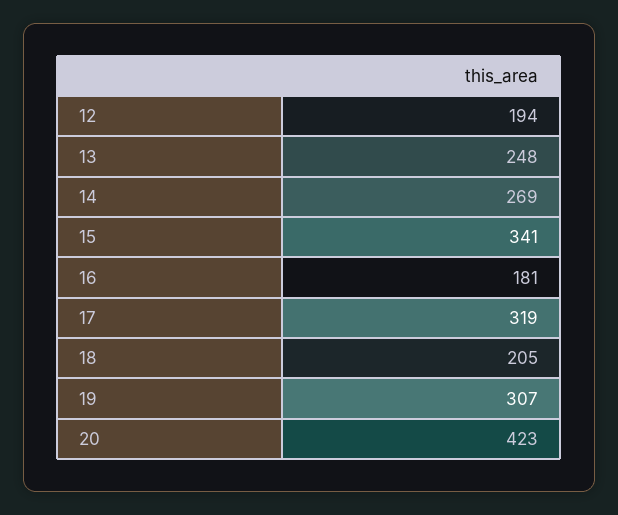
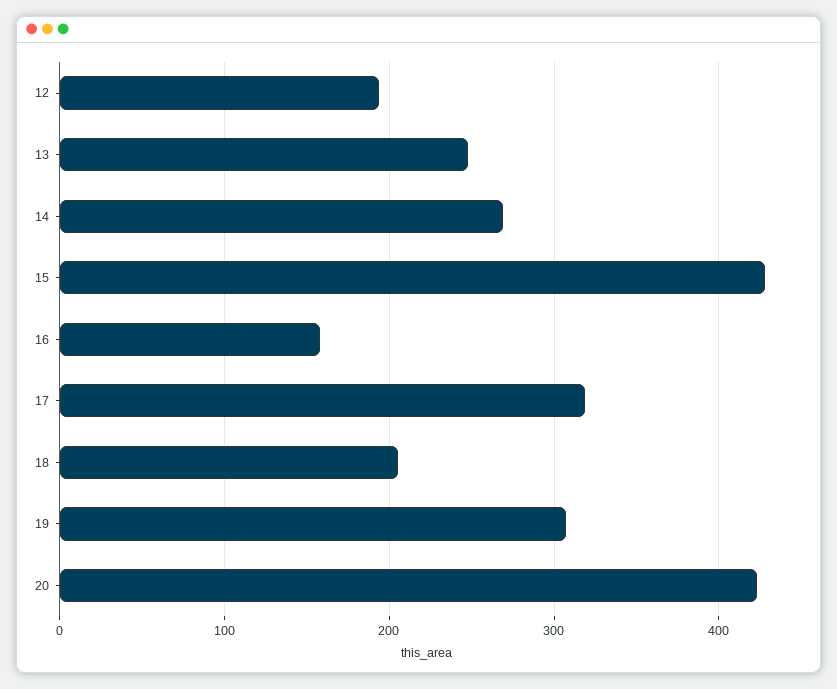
15: 341 -> 430
16: 181 -> 160

